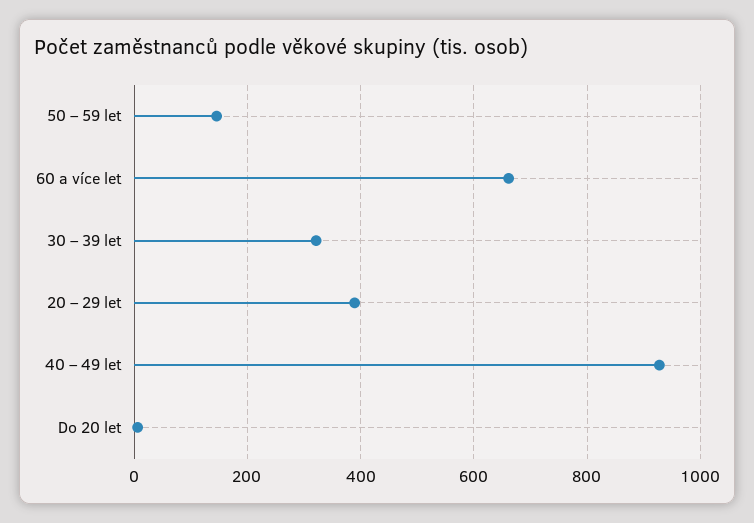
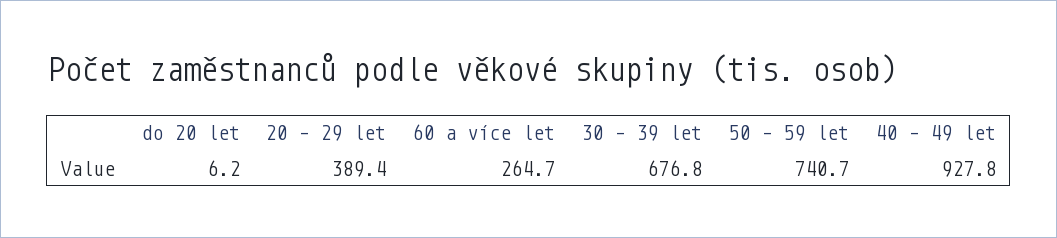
50 – 59 let: 140 -> 740.7
60 a více let: 660 -> 264.7
30 – 39 let: 320 -> 676.8

